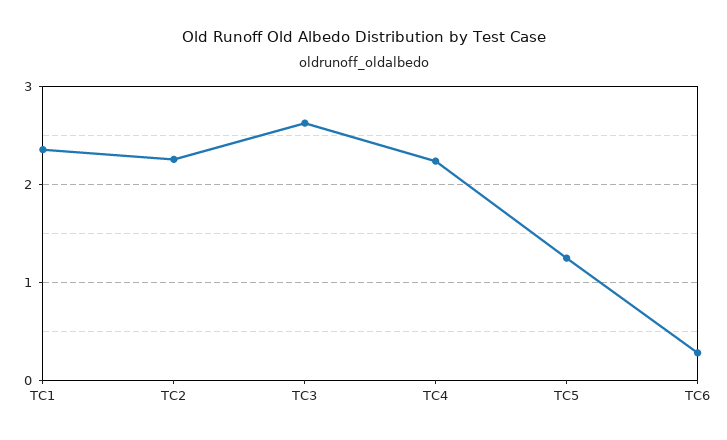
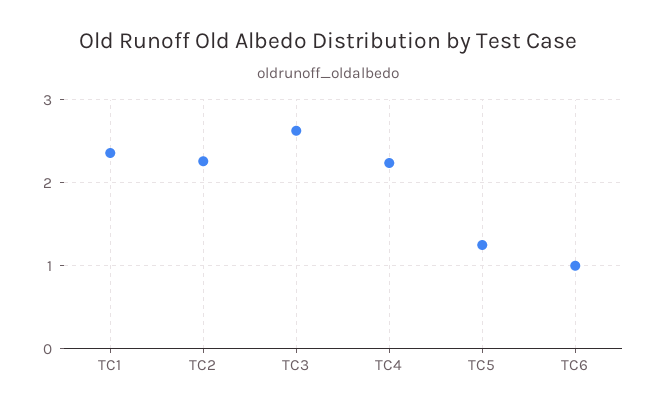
TC6: 0.3 -> 1

